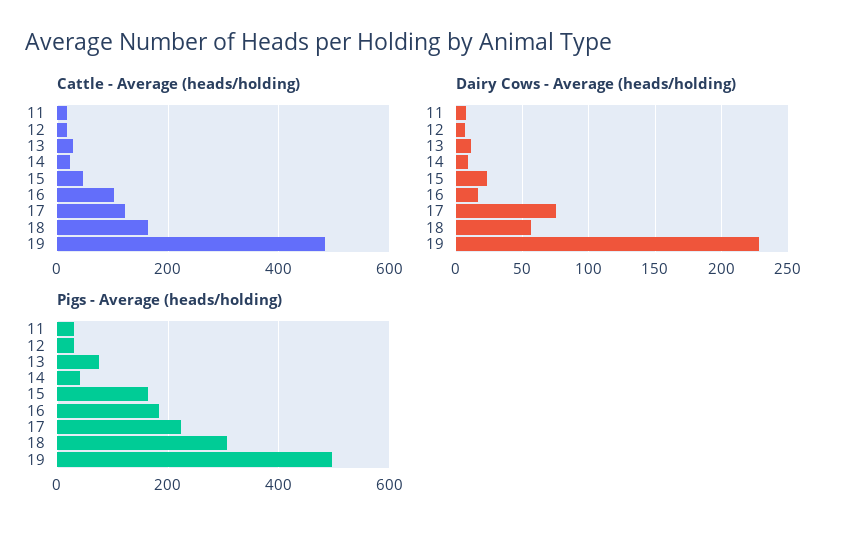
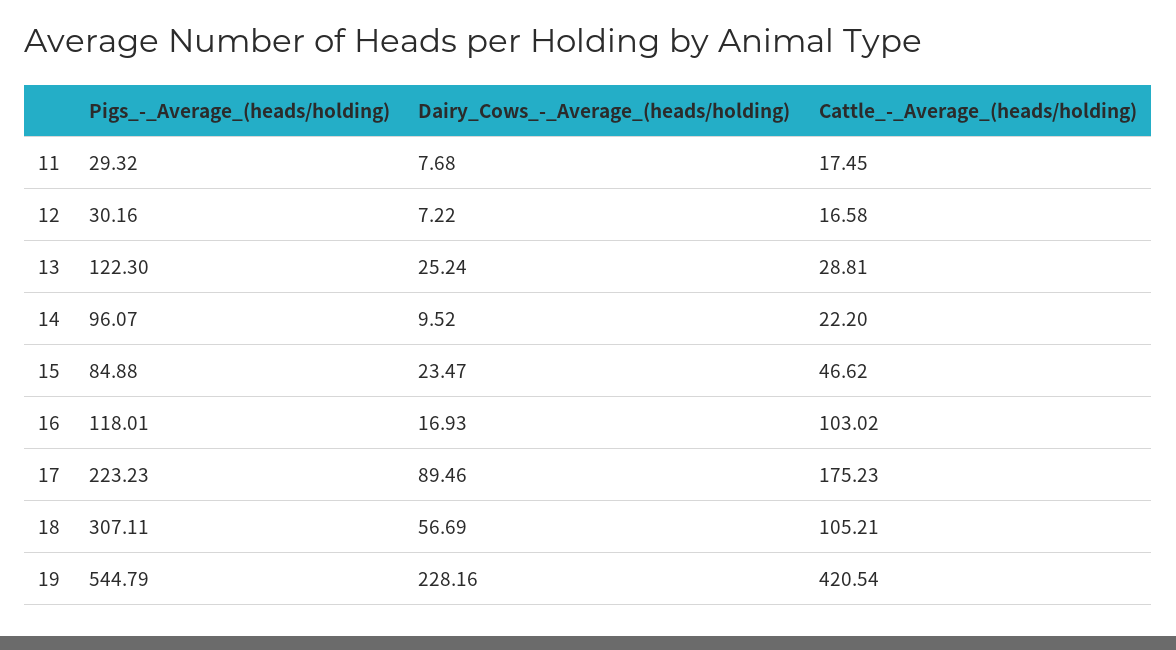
Cattle - Average (heads/holding), 17: 120 -> 175.23
Cattle - Average (heads/holding), 18: 160 -> 105.21
Cattle - Average (heads/holding), 19: 480 -> 420.54
Dairy Cows - Average (heads/holding), 13: 10 -> 25.24
Dairy Cows - Average (heads/holding), 17: 75 -> 89.46
Pigs - Average (heads/holding), 13: 80 -> 122.3
Pigs - Average (heads/holding), 14: 40 -> 96.07
Pigs - Average (heads/holding), 15: 160 -> 84.88
Pigs - Average (heads/holding), 16: 180 -> 118.01
Pigs - Average (heads/holding), 19: 500 -> 544.79

